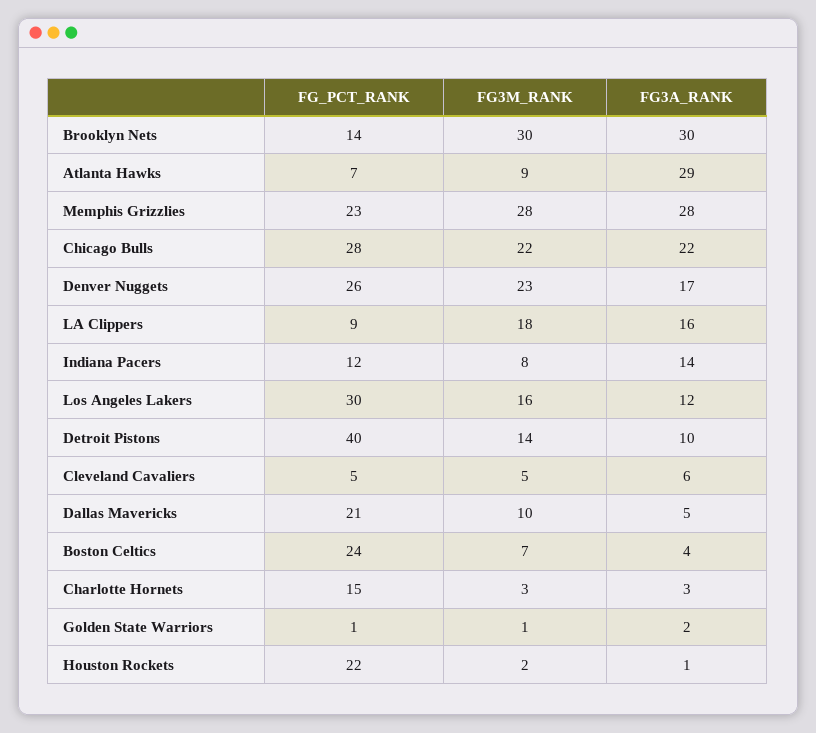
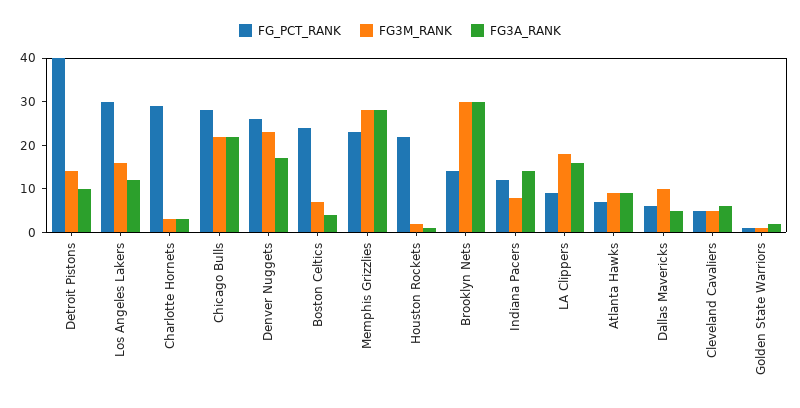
FG3A_RANK, Atlanta Hawks: 29 -> 10
FG_PCT_RANK, Dallas Mavericks: 21 -> 5
FG_PCT_RANK, Charlotte Hornets: 15 -> 30

